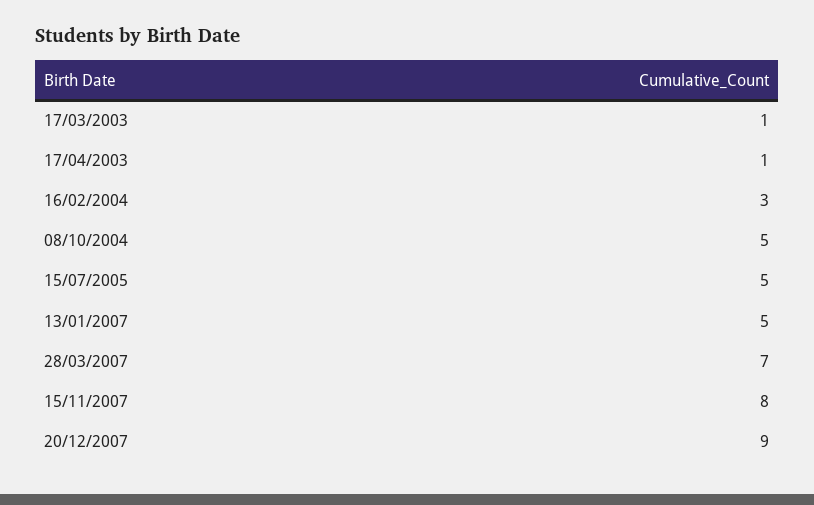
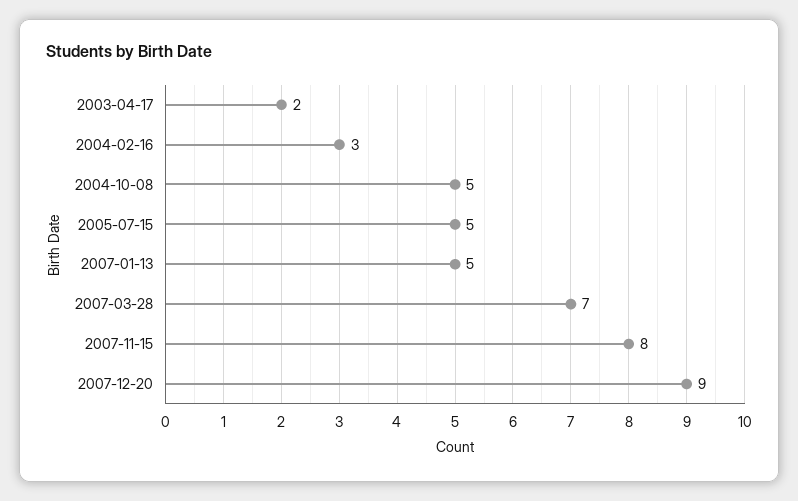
17/03/2003: 1 -> none
17/04/2003: 1 -> 2

